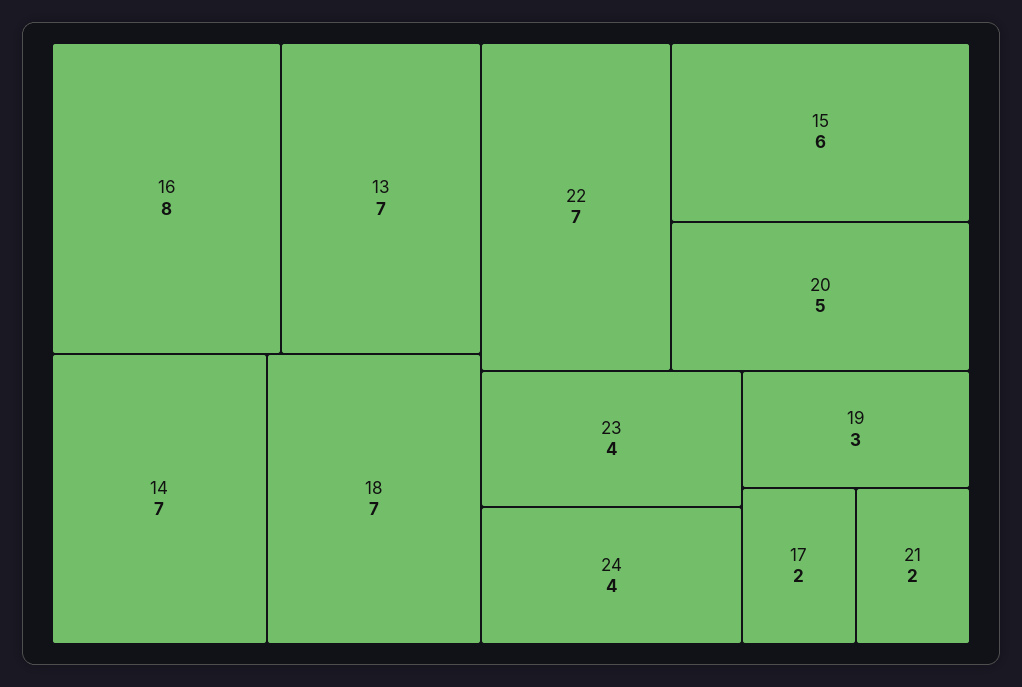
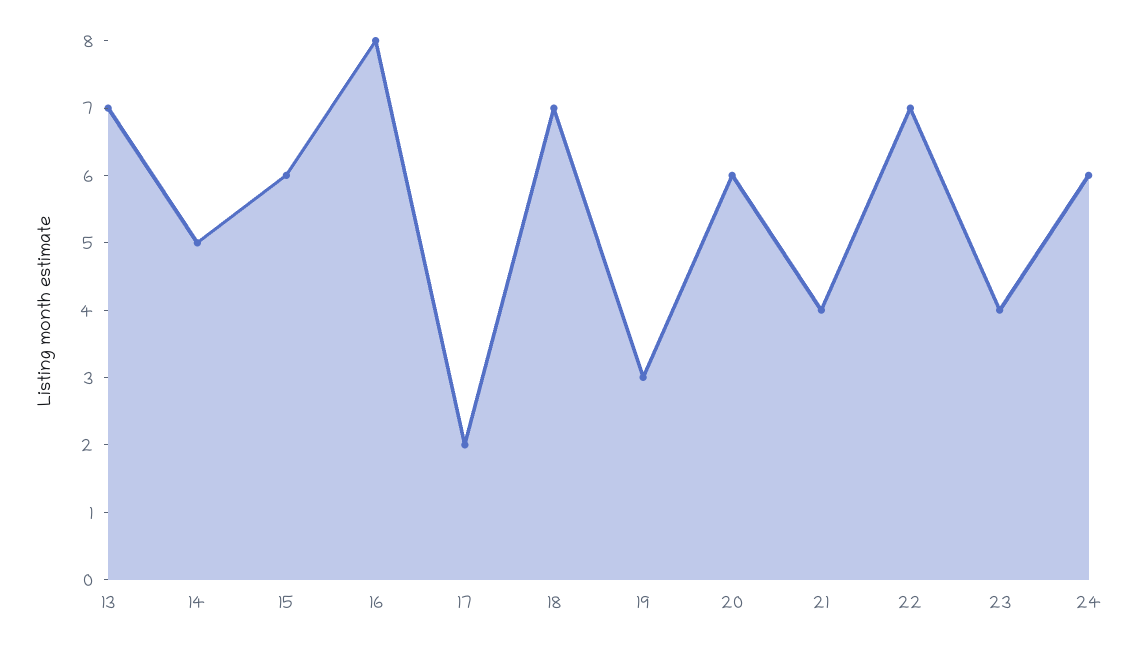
14: 7 -> 5
20: 5 -> 6
24: 4 -> 6
21: 2 -> 4

